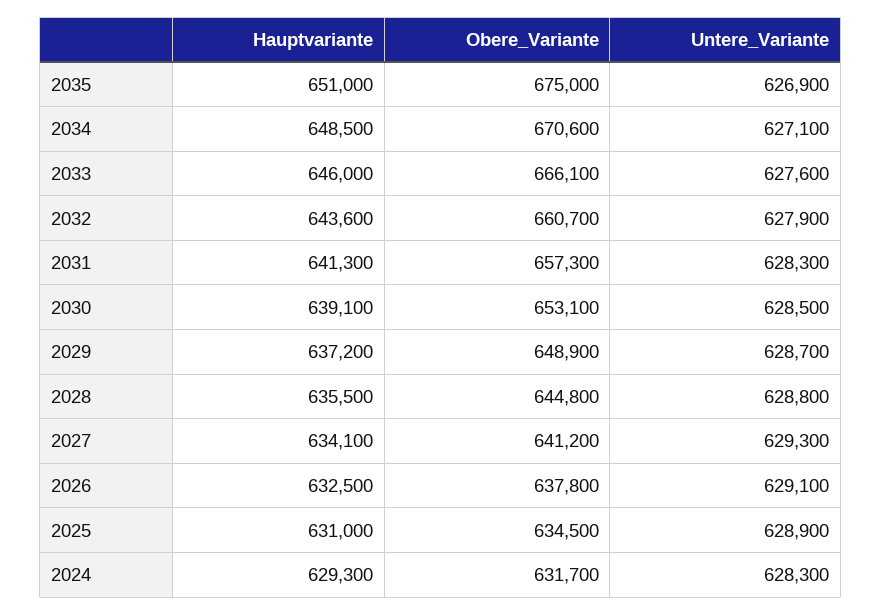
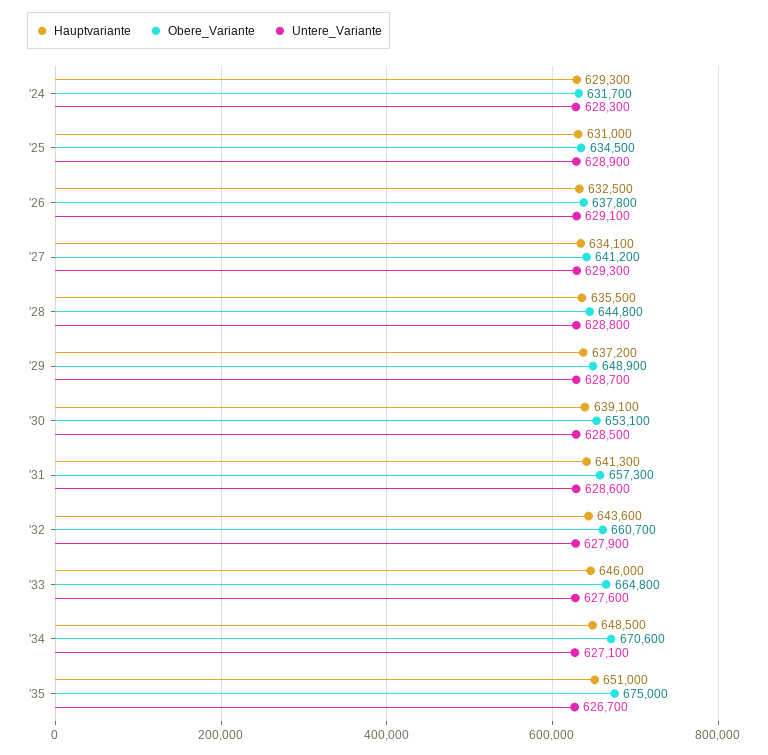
Untere_Variante, 2035: 626900 -> 626700
Obere_Variante, 2033: 666100 -> 664800
Untere_Variante, 2031: 628300 -> 628600

